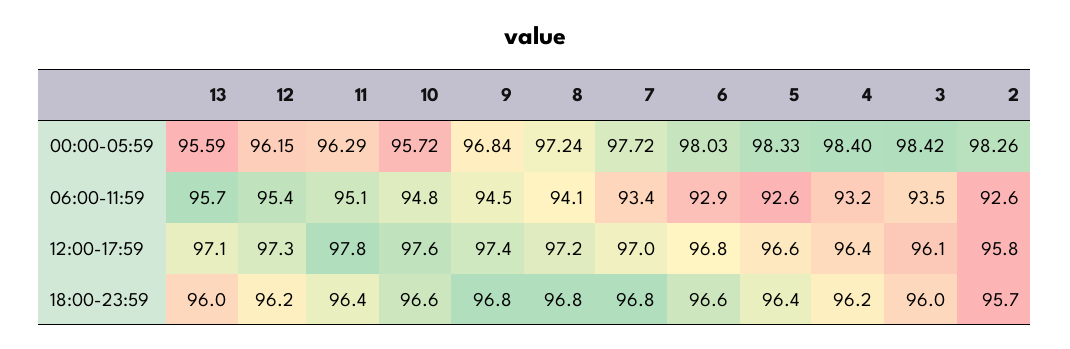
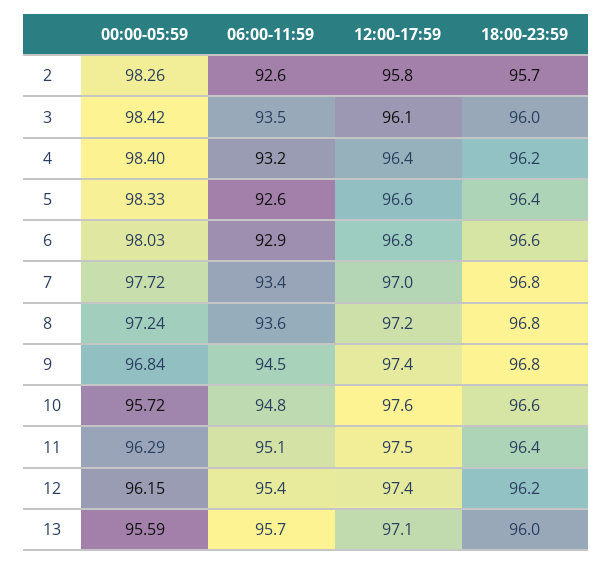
8, 06:00-11:59: 94.1 -> 93.6
12, 12:00-17:59: 97.3 -> 97.4
11, 12:00-17:59: 97.8 -> 97.5

